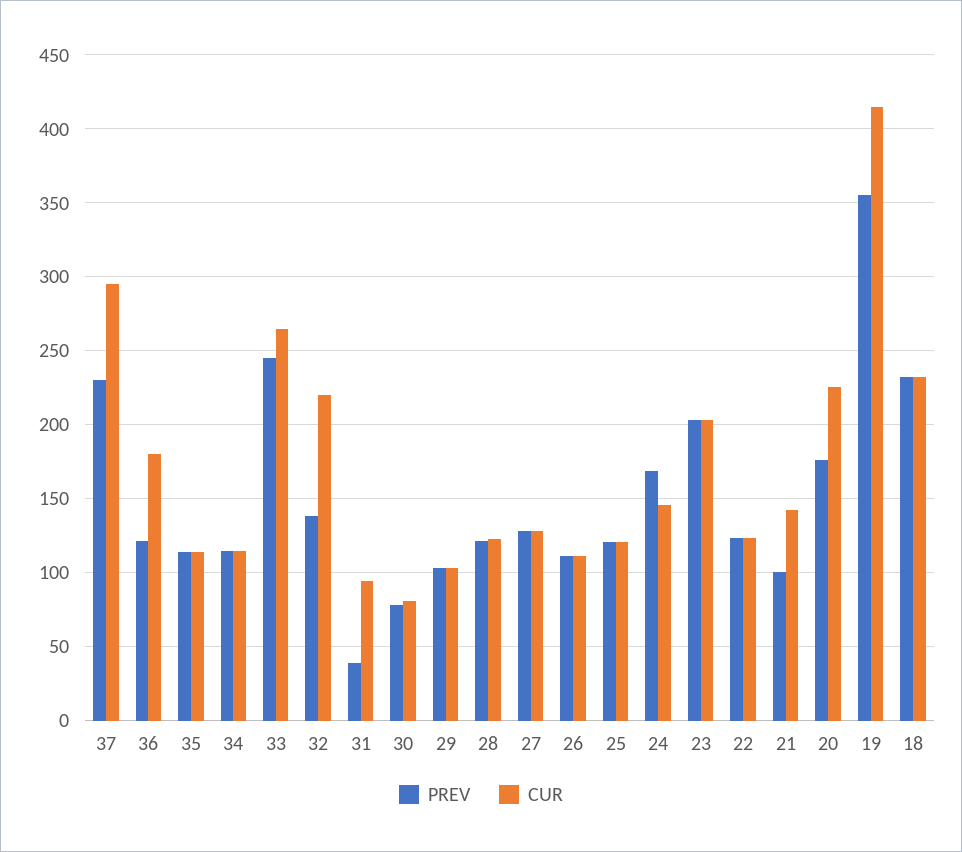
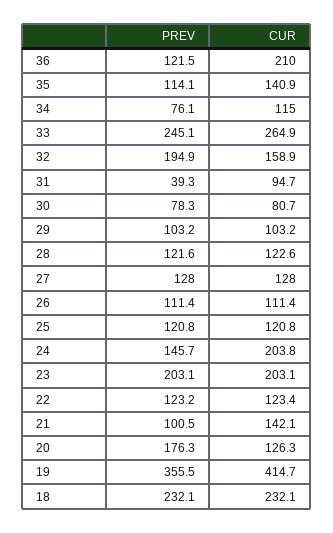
PREV, 37: 230 -> none
CUR, 37: 295 -> none
CUR, 36: 180 -> 210
CUR, 35: 115 -> 140.9
PREV, 34: 115 -> 76.1
PREV, 32: 140 -> 194.9
CUR, 32: 220 -> 158.9
PREV, 24: 170 -> 145.7
CUR, 24: 145 -> 203.8
CUR, 20: 225 -> 126.3

